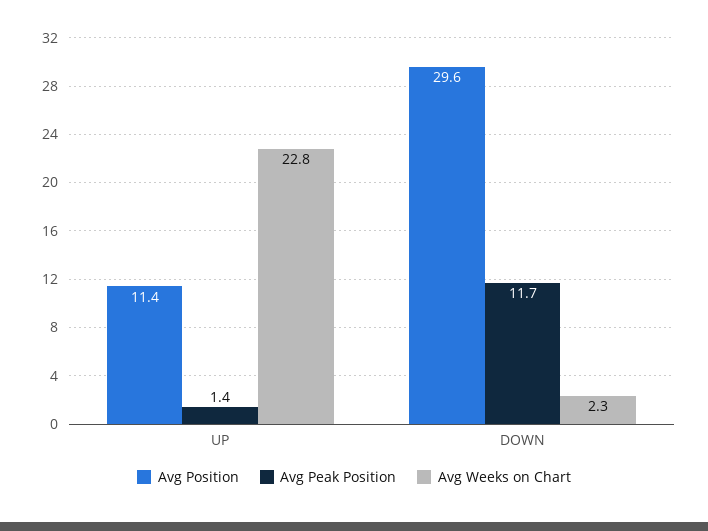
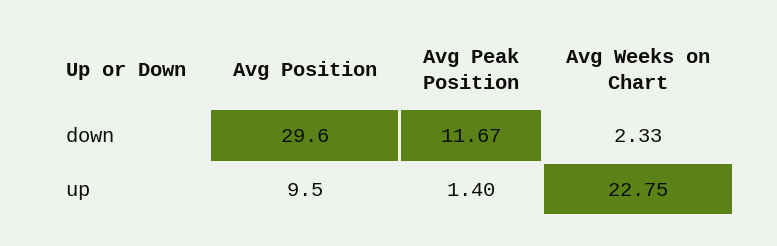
Avg Position, UP: 11.4 -> 9.5

